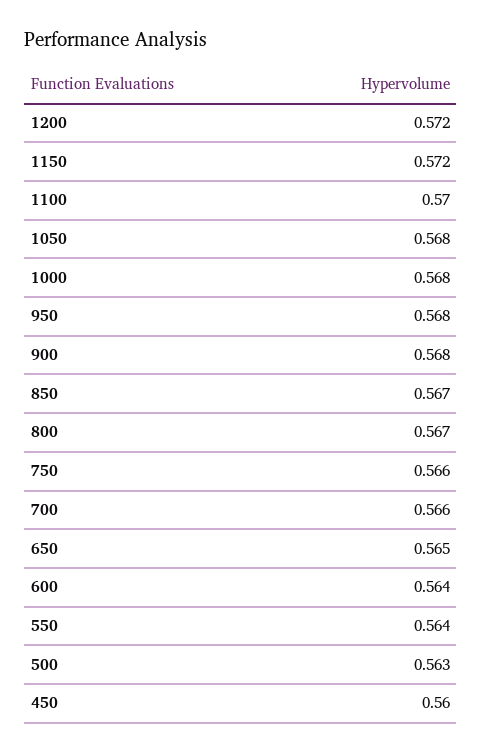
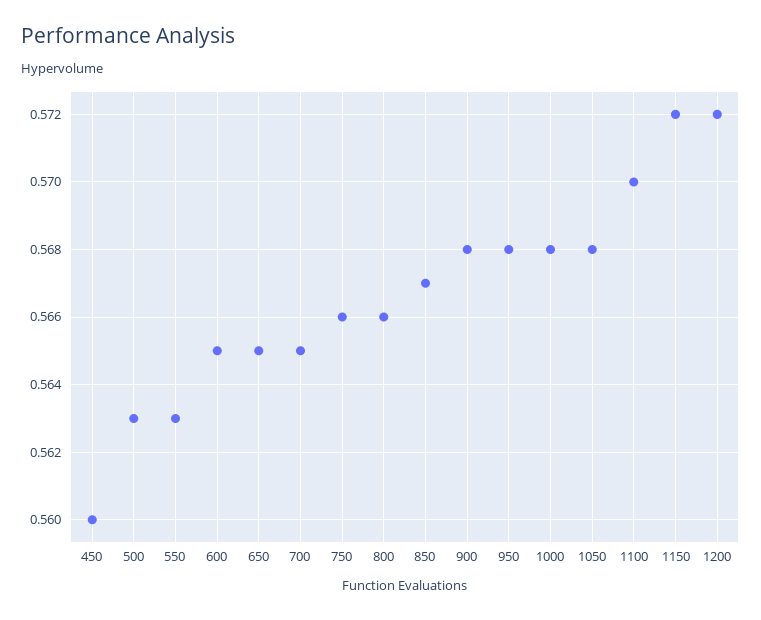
800: 0.567 -> 0.566
700: 0.566 -> 0.565
600: 0.564 -> 0.565
550: 0.564 -> 0.563

